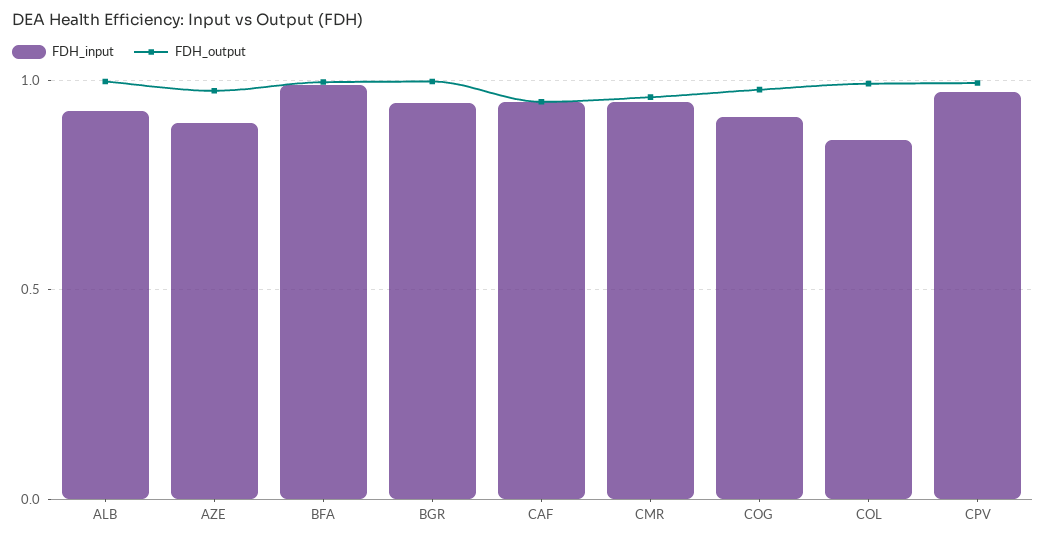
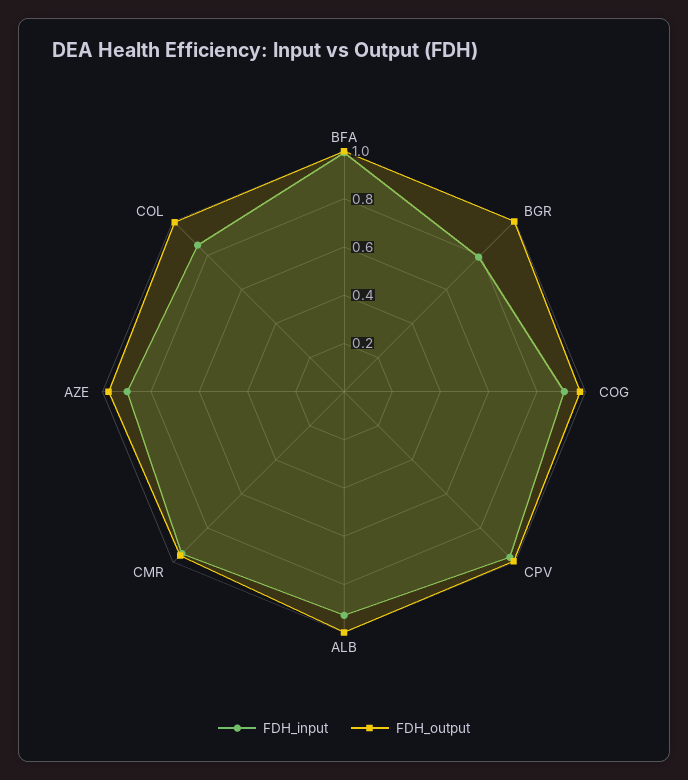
FDH_input, BGR: 0.95 -> 0.8
FDH_input, CAF: 0.95 -> none
FDH_output, CAF: 0.95 -> none

